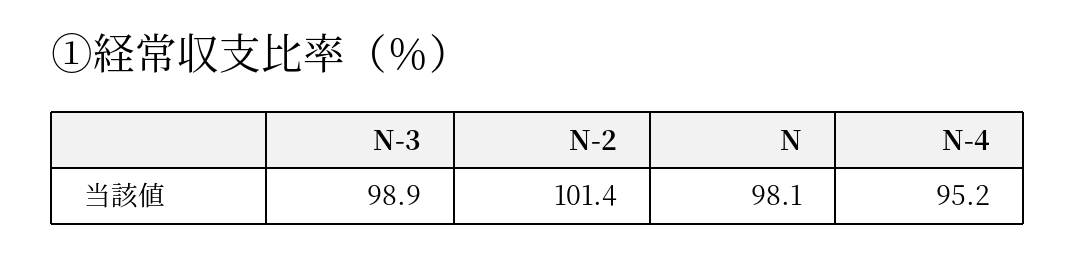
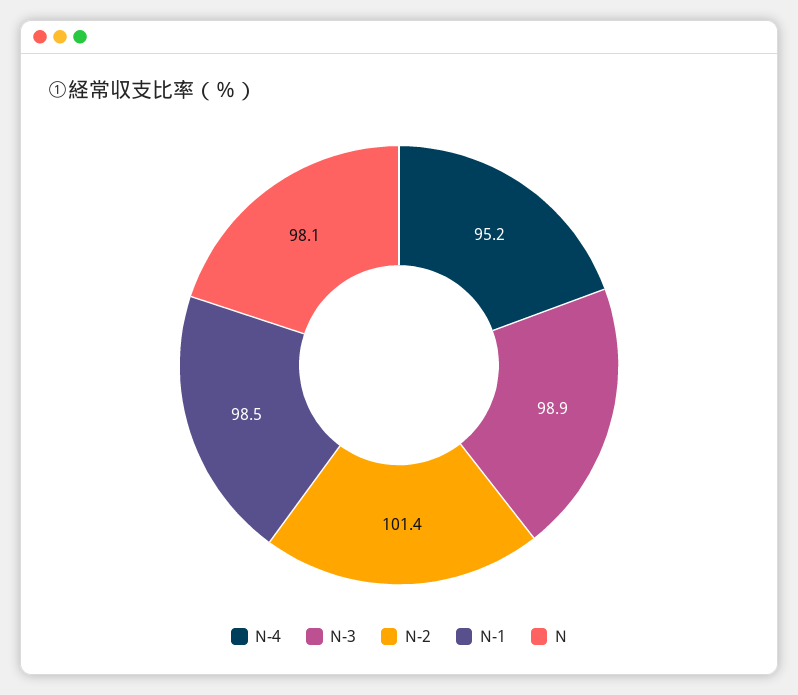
N-1: none -> 98.5

